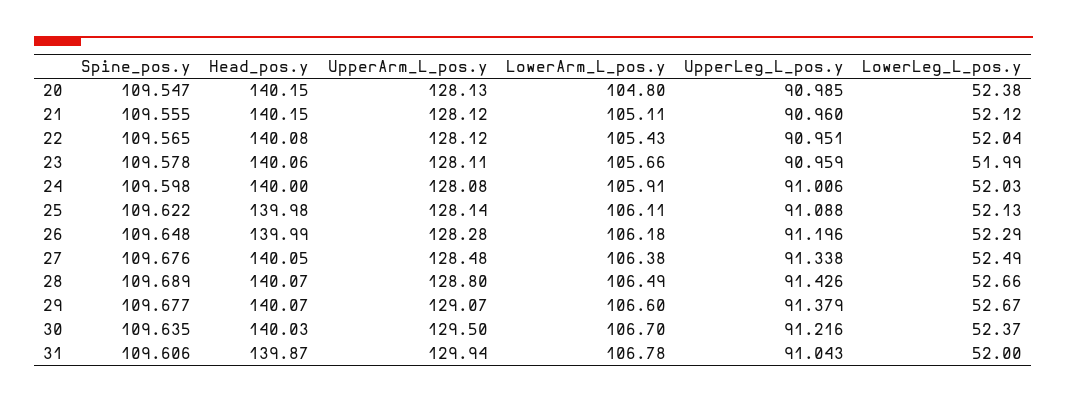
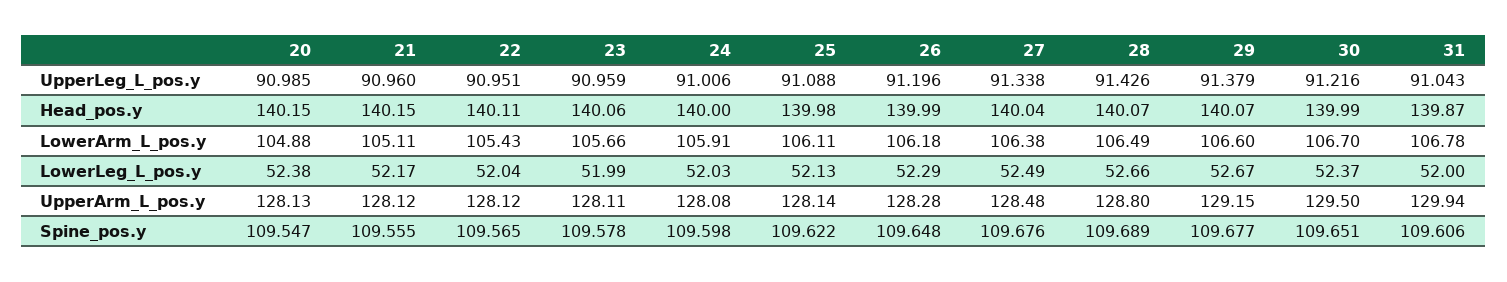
LowerArm_L_pos.y, 20: 104.8 -> 104.88
LowerLeg_L_pos.y, 21: 52.12 -> 52.17
Head_pos.y, 22: 140.08 -> 140.11
Head_pos.y, 27: 140.05 -> 140.04
UpperArm_L_pos.y, 29: 129.07 -> 129.15
Spine_pos.y, 30: 109.635 -> 109.651
Head_pos.y, 30: 140.03 -> 139.99

